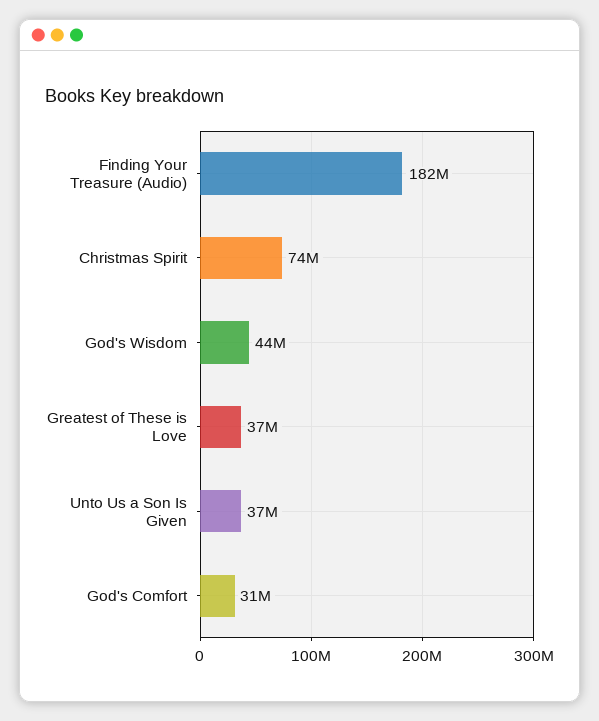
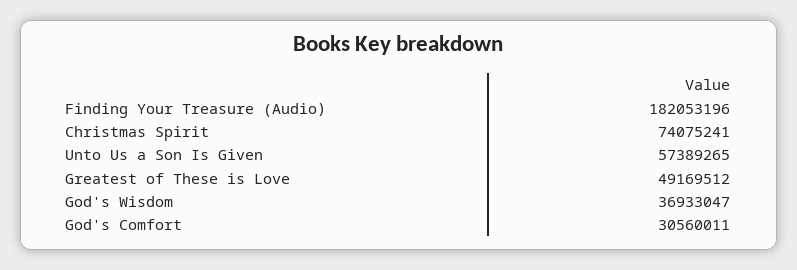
God's Wisdom: 44000000 -> 36933047
Greatest of These is Love: 37000000 -> 49169512
Unto Us a Son Is Given: 37000000 -> 57389265

